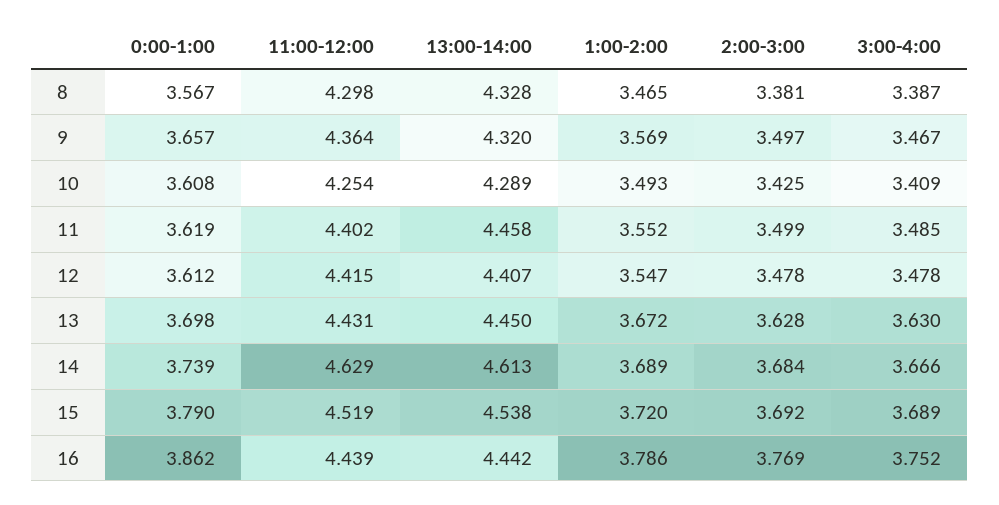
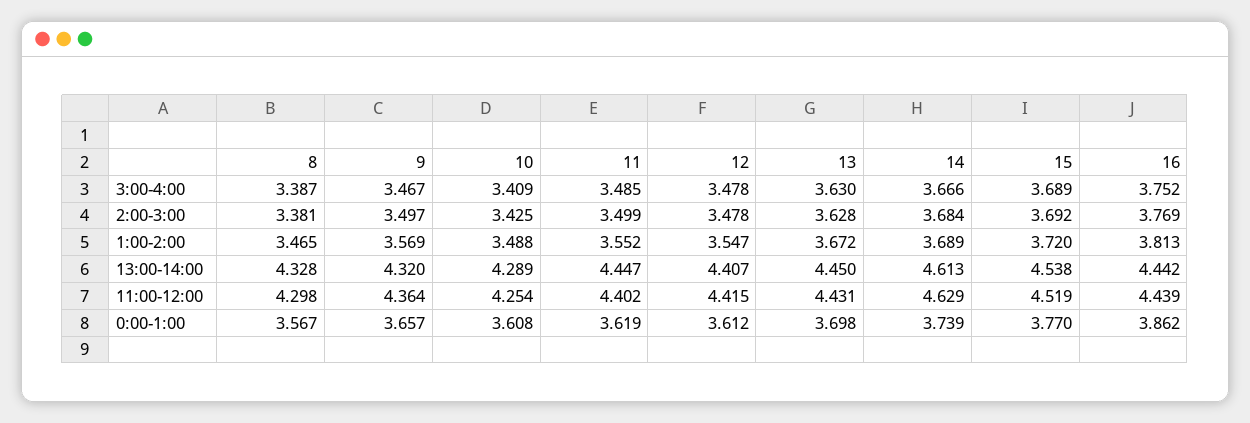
1:00-2:00, 10: 3.493 -> 3.488
13:00-14:00, 11: 4.458 -> 4.447
0:00-1:00, 15: 3.79 -> 3.77
1:00-2:00, 16: 3.786 -> 3.813

